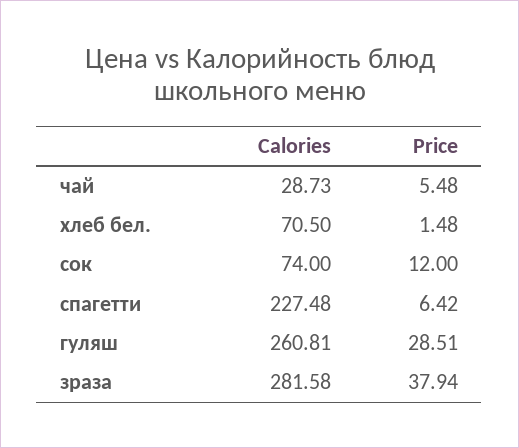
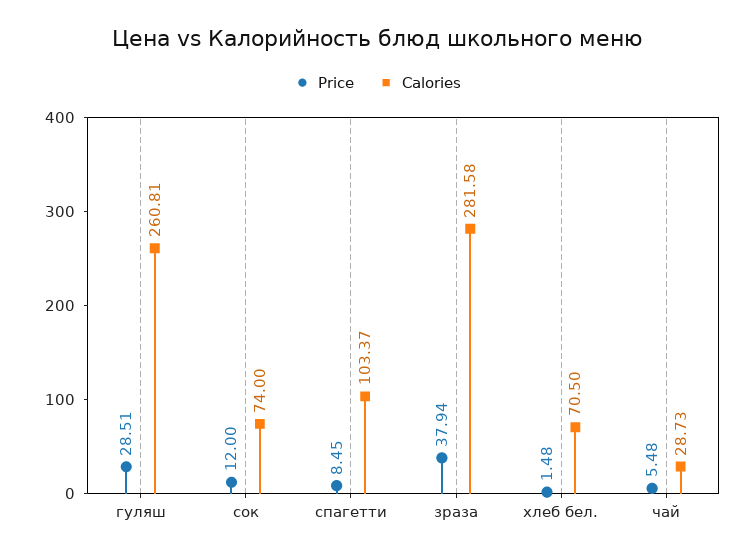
Calories, спагетти: 227.48 -> 103.37
Price, спагетти: 6.42 -> 8.45

